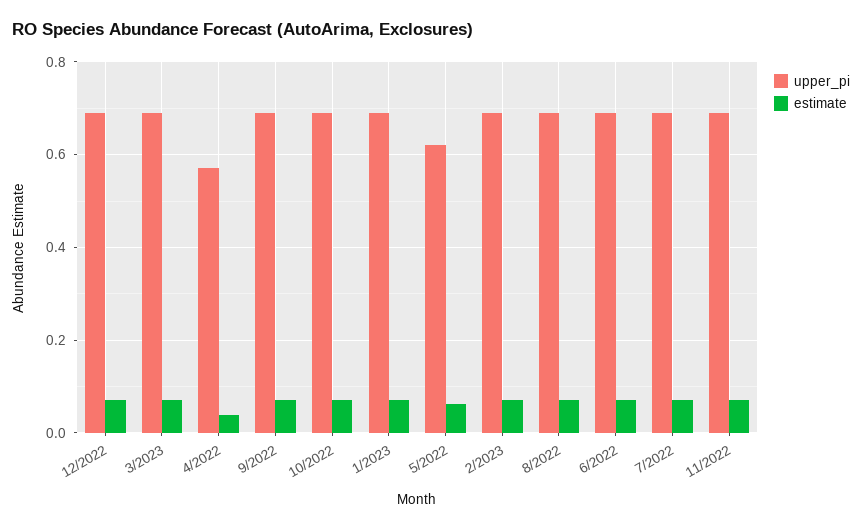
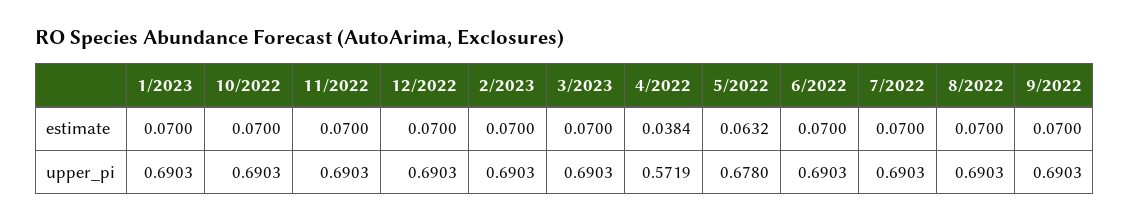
upper_pi, 5/2022: 0.62 -> 0.678

